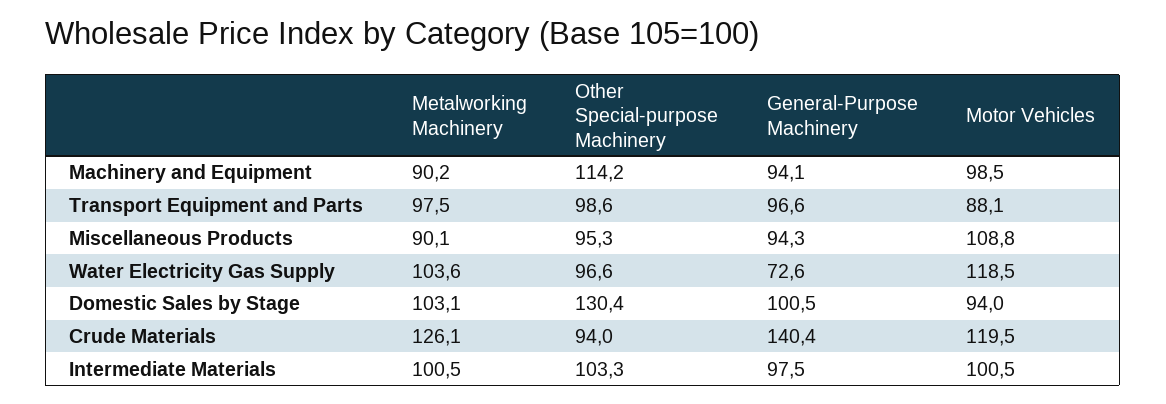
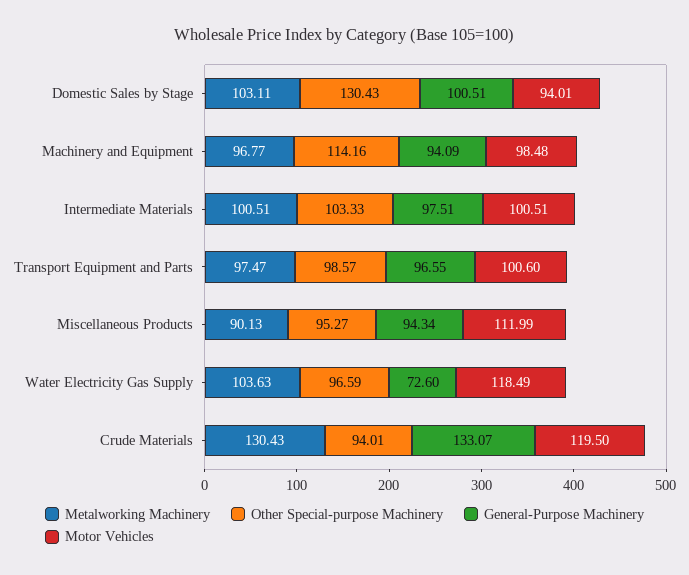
Metalworking Machinery, Machinery and Equipment: 90.2 -> 96.77
Motor Vehicles, Transport Equipment and Parts: 88.1 -> 100.6
Motor Vehicles, Miscellaneous Products: 108.8 -> 111.99
Metalworking Machinery, Crude Materials: 126.1 -> 130.43
General-Purpose Machinery, Crude Materials: 140.4 -> 133.07

